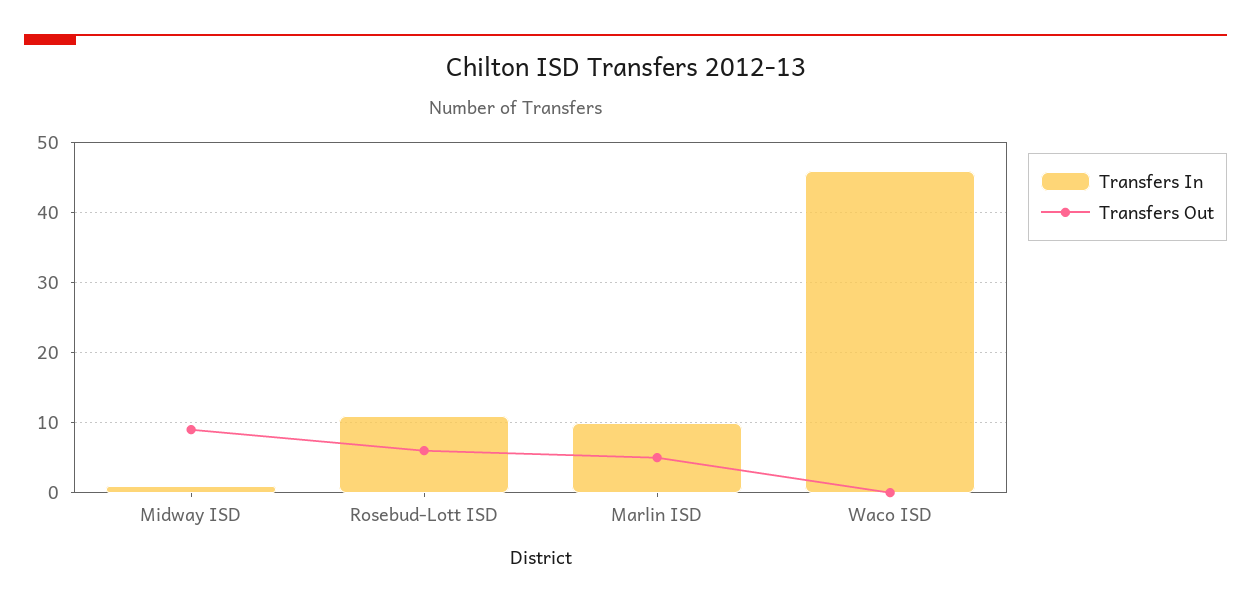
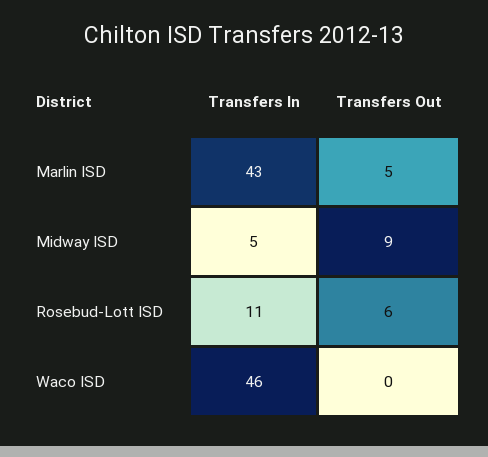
Transfers In, Midway ISD: 1 -> 5
Transfers In, Marlin ISD: 10 -> 43

